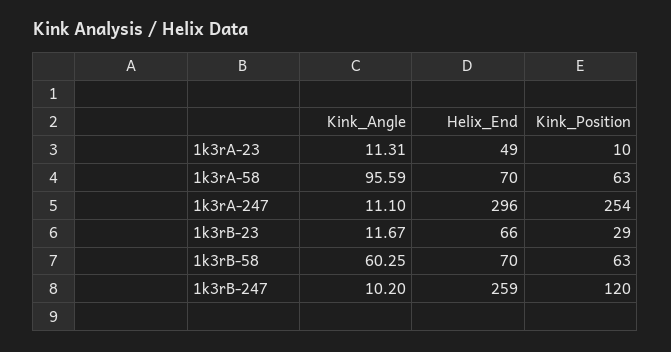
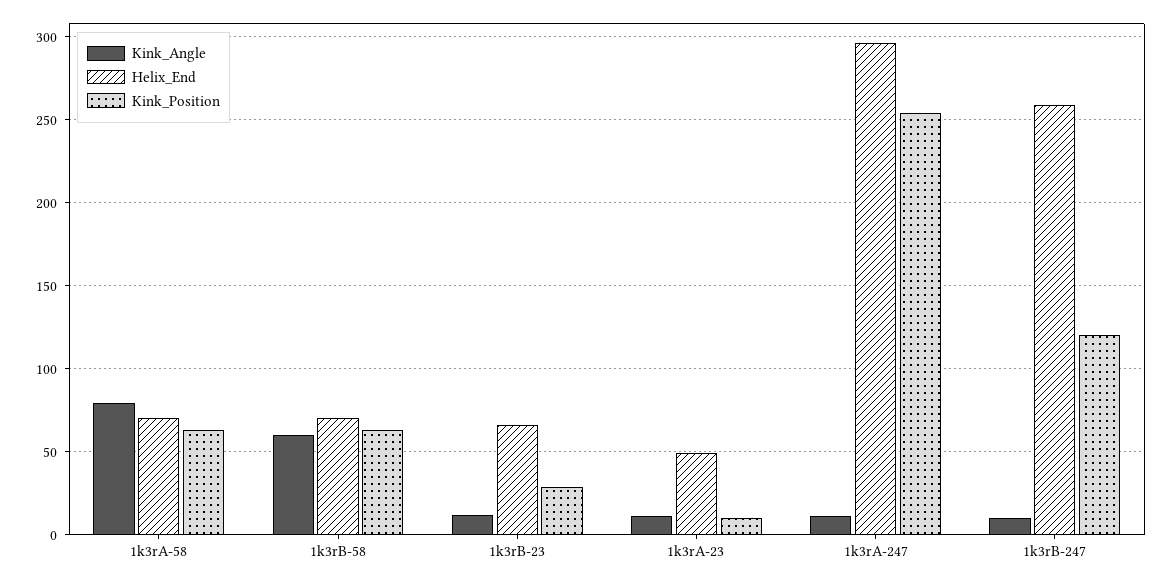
Kink_Angle, 1k3rA-58: 95.59 -> 80

